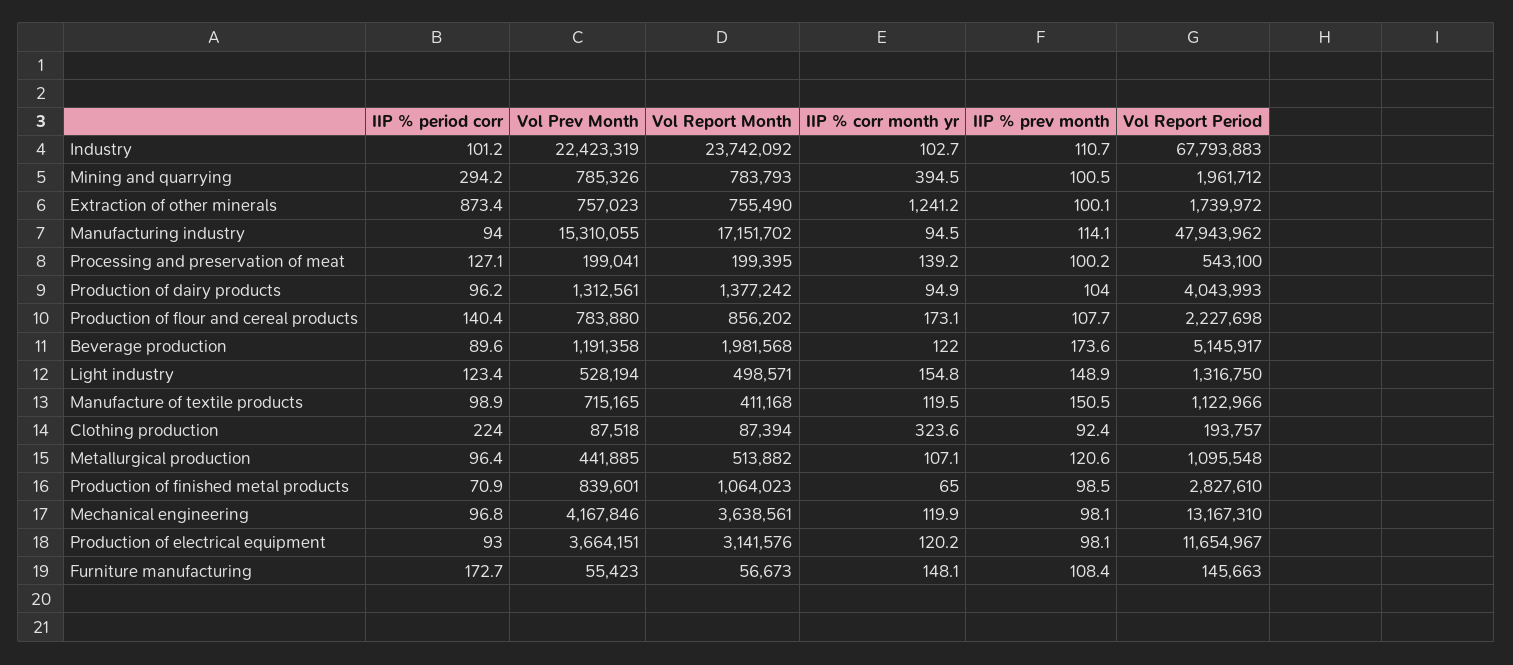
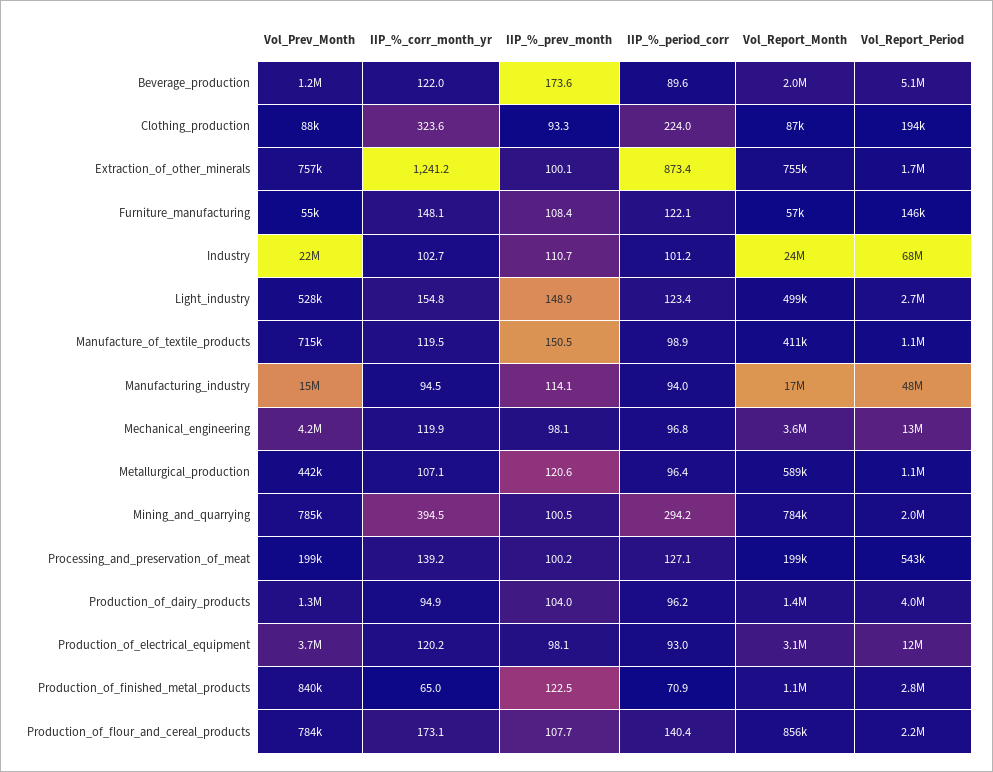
Vol Report Period, Light industry: 1316750 -> 2700000
IIP % prev month, Clothing production: 92.4 -> 93.3
Vol Report Month, Metallurgical production: 513882 -> 589000
IIP % prev month, Production of finished metal products: 98.5 -> 122.5
IIP % period corr, Furniture manufacturing: 172.7 -> 122.1

